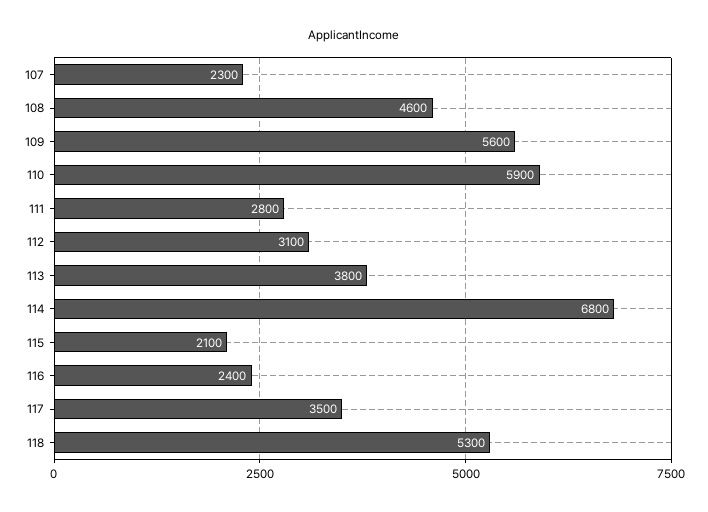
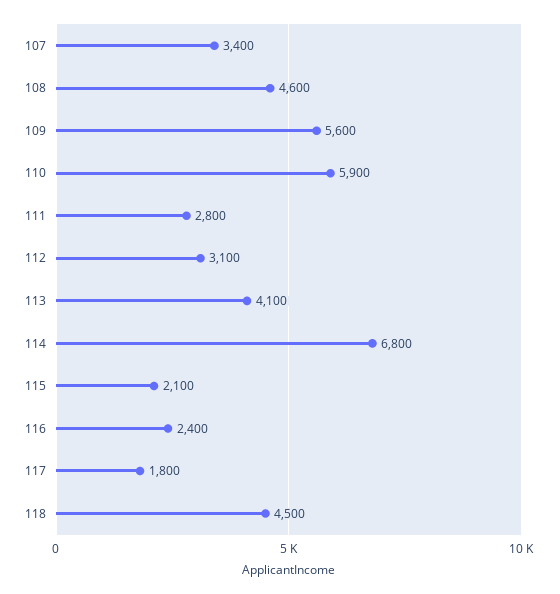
107: 2300 -> 3400
113: 3800 -> 4100
117: 3500 -> 1800
118: 5300 -> 4500

